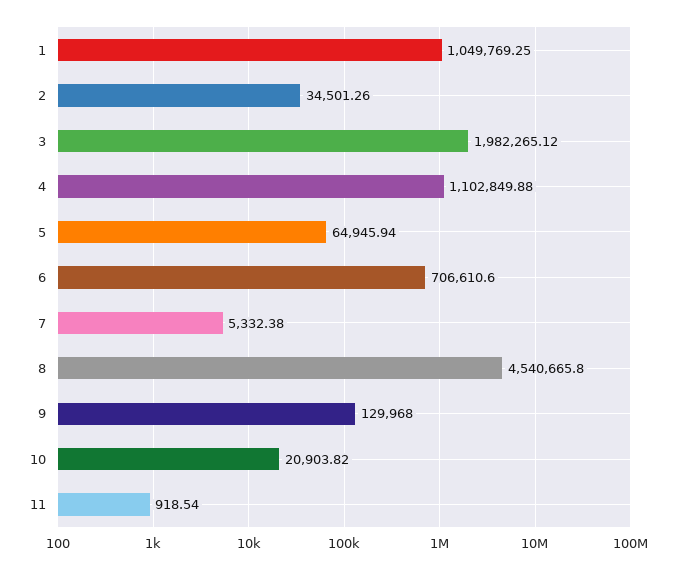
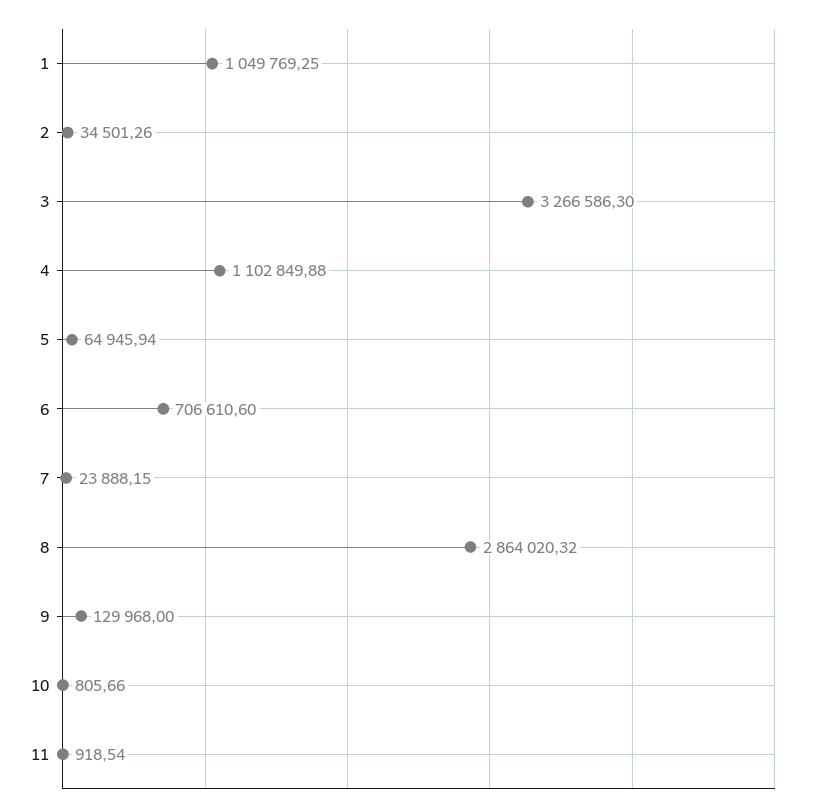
3: 1982265.12 -> 3266586.3
7: 5332.38 -> 23888.15
8: 4540665.8 -> 2864020.32
10: 20903.82 -> 805.66

